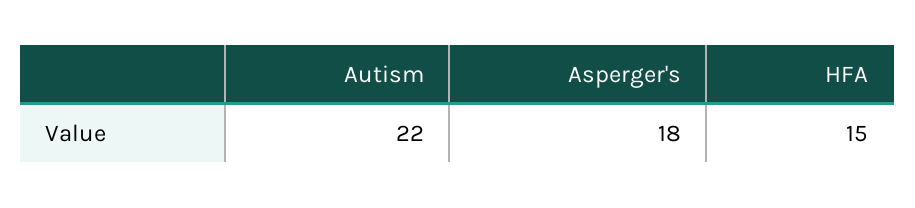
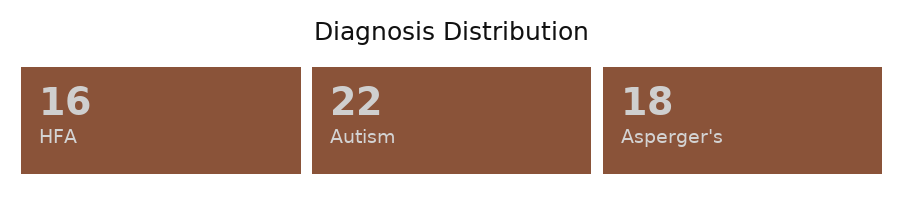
HFA: 15 -> 16

